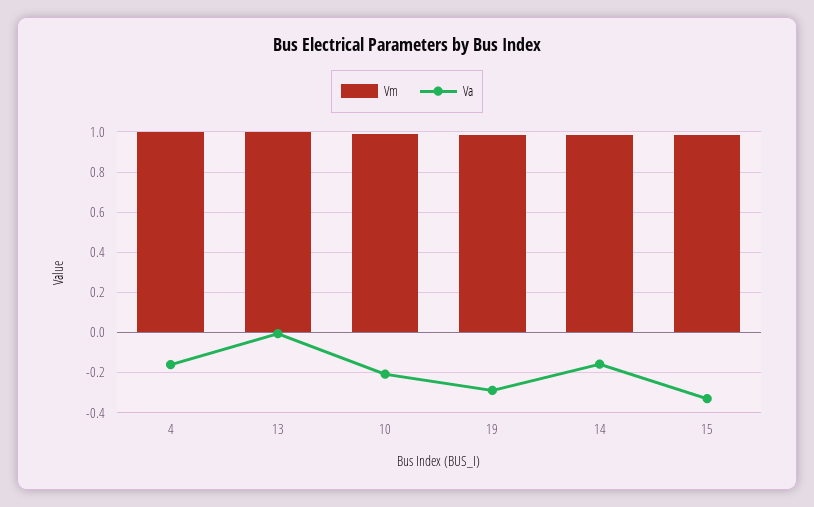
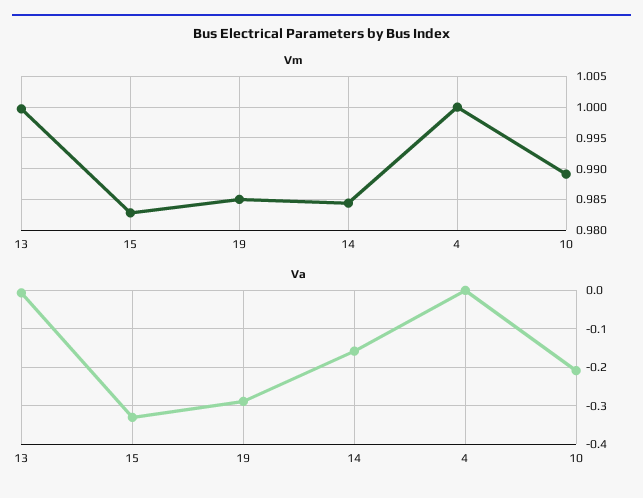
Va, 4: -0.15 -> 0

